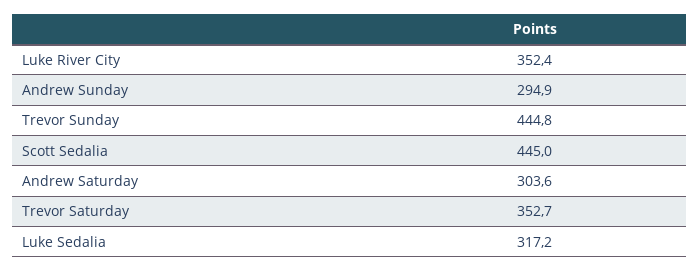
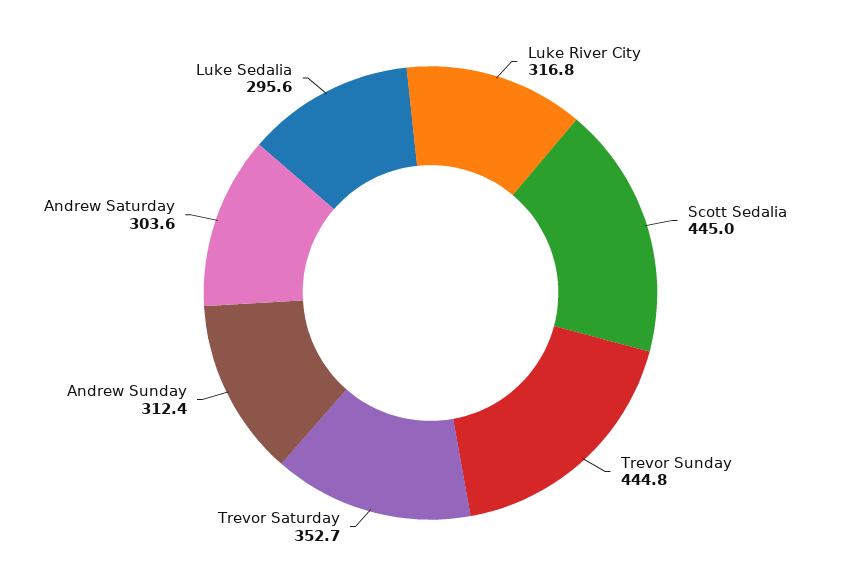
Luke River City: 352.4 -> 316.8
Andrew Sunday: 294.9 -> 312.4
Luke Sedalia: 317.2 -> 295.6

